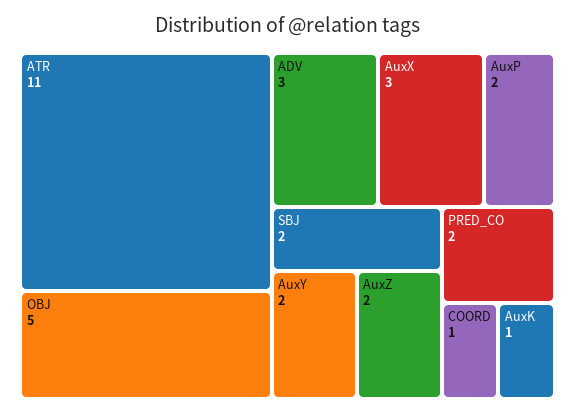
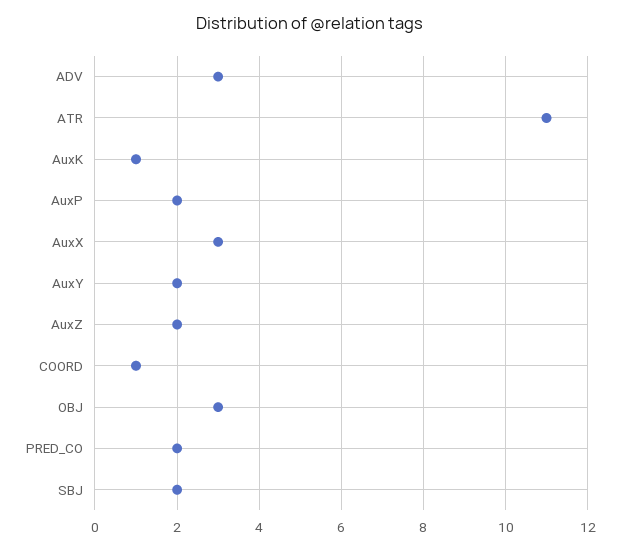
OBJ: 5 -> 3

